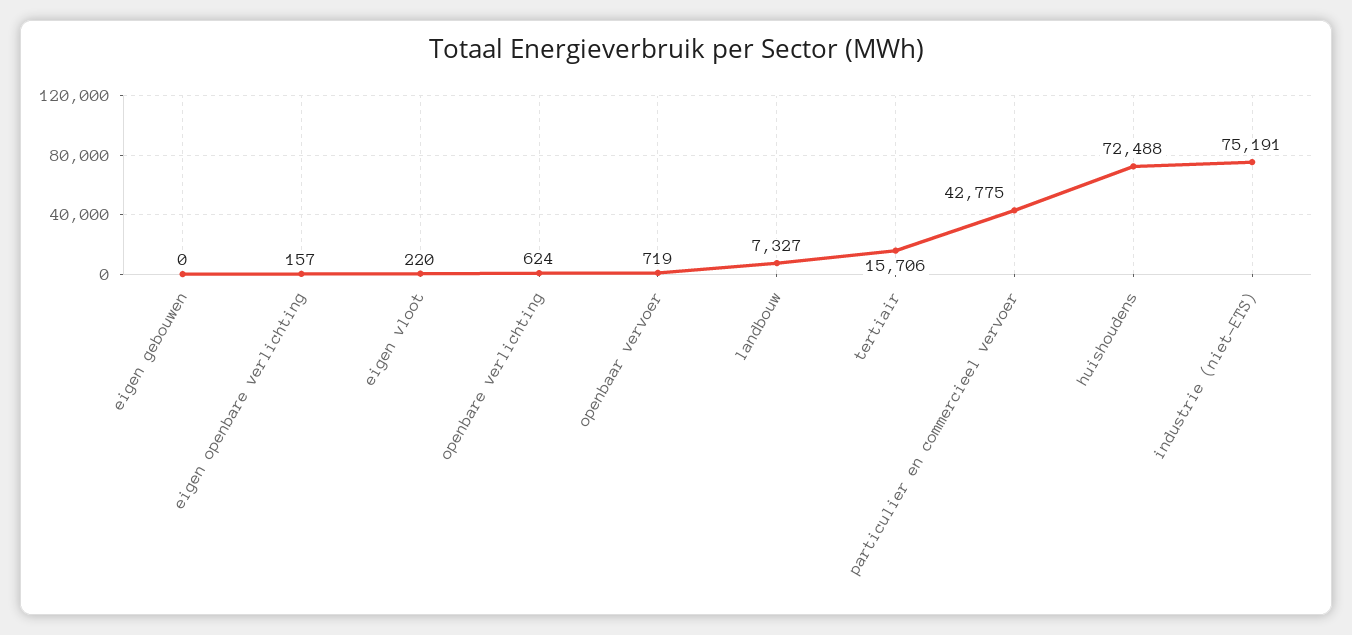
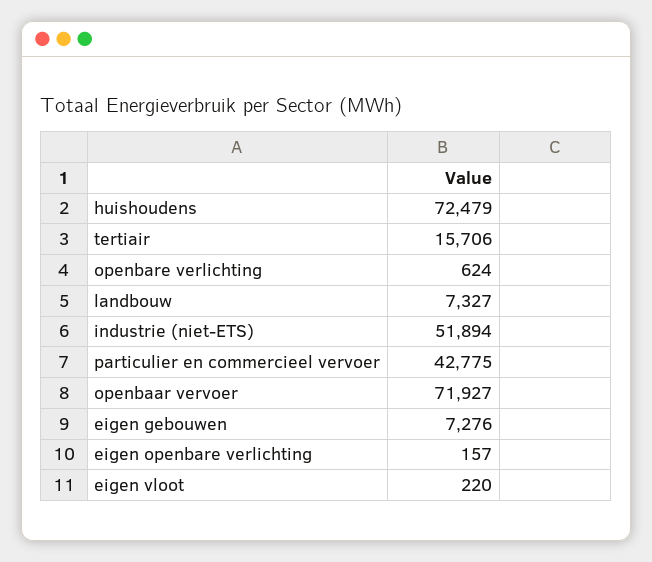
eigen gebouwen: 0 -> 7276
openbaar vervoer: 719 -> 71927
huishoudens: 72488 -> 72479
industrie (niet-ETS): 75191 -> 51894

